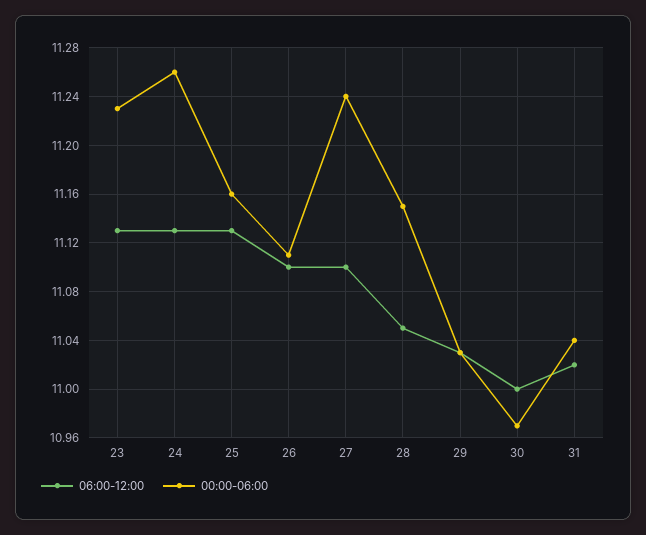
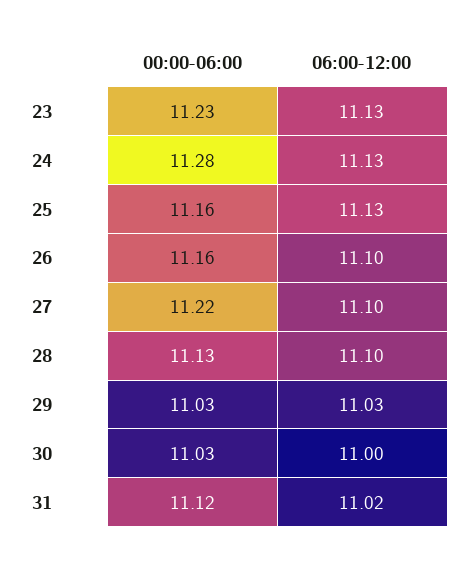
00:00-06:00, 24: 11.26 -> 11.28
00:00-06:00, 26: 11.11 -> 11.16
00:00-06:00, 27: 11.24 -> 11.22
06:00-12:00, 28: 11.05 -> 11.1
00:00-06:00, 28: 11.15 -> 11.13
00:00-06:00, 30: 10.97 -> 11.03
00:00-06:00, 31: 11.04 -> 11.12

